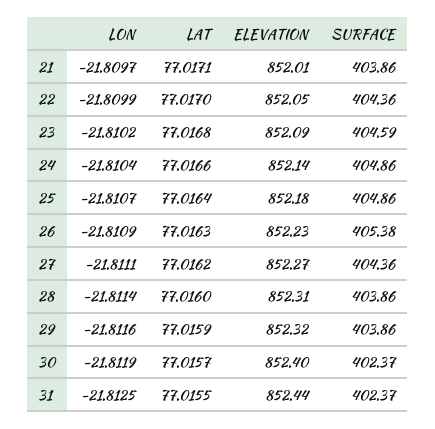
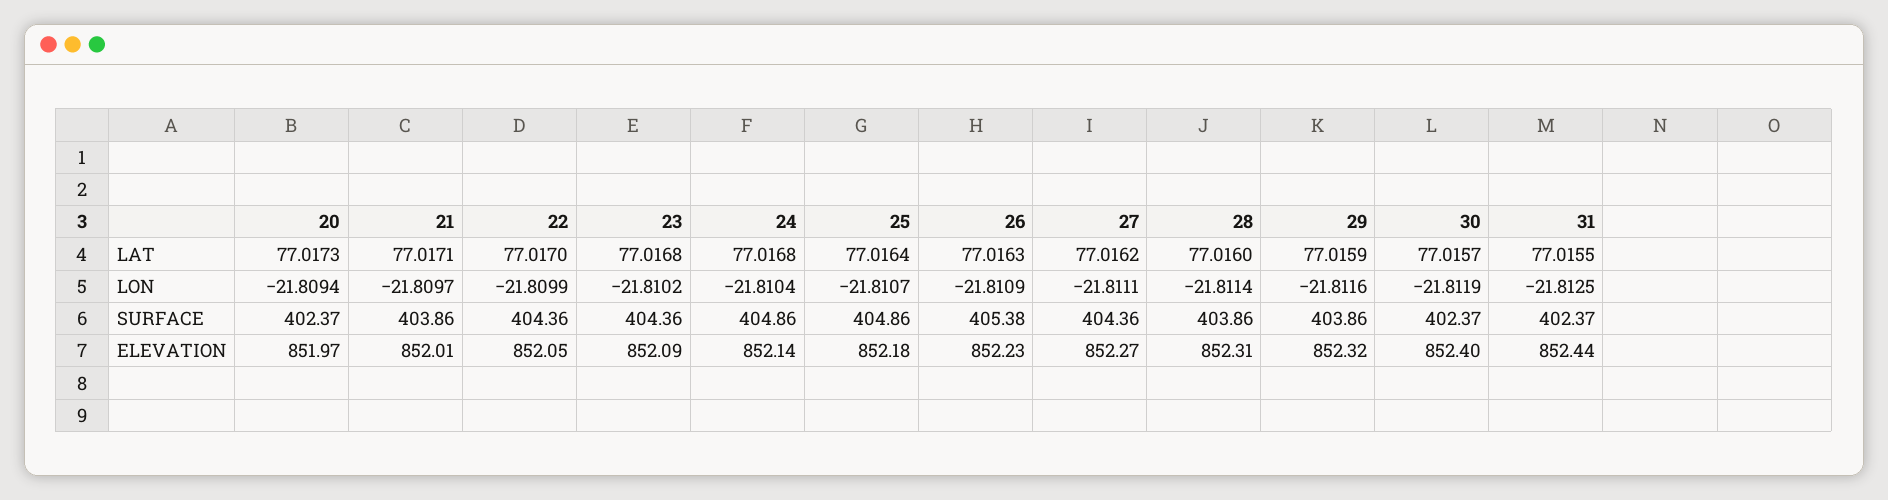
SURFACE, 23: 404.59 -> 404.36
LAT, 24: 77.0166 -> 77.0168
LAT, 20: none -> 77.0173
LON, 20: none -> -21.8094
SURFACE, 20: none -> 402.37
ELEVATION, 20: none -> 851.97

